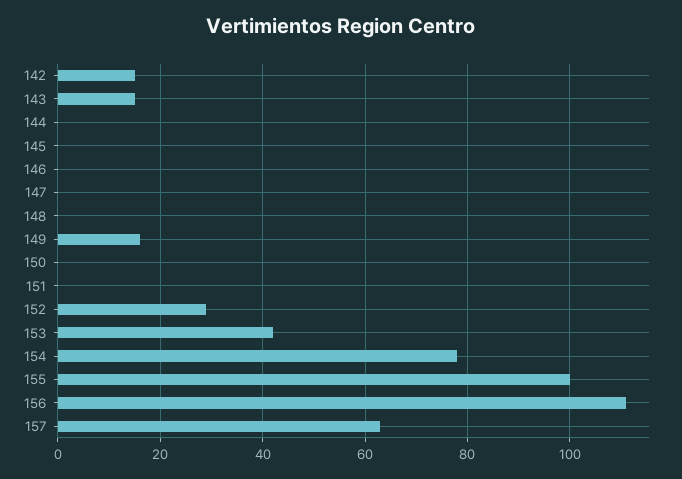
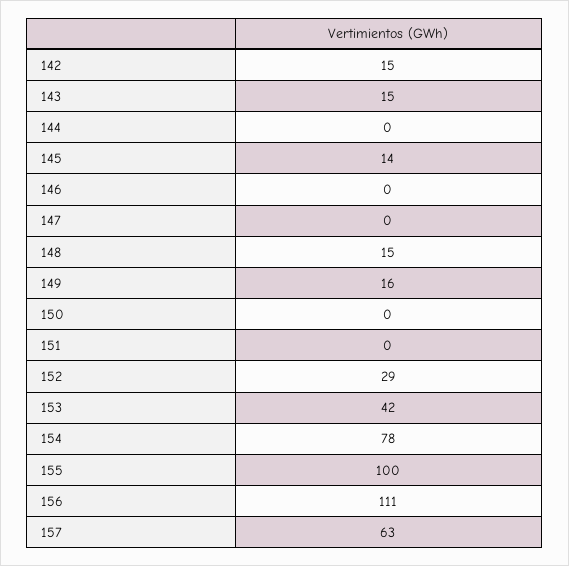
145: 0 -> 14
148: 0 -> 15

